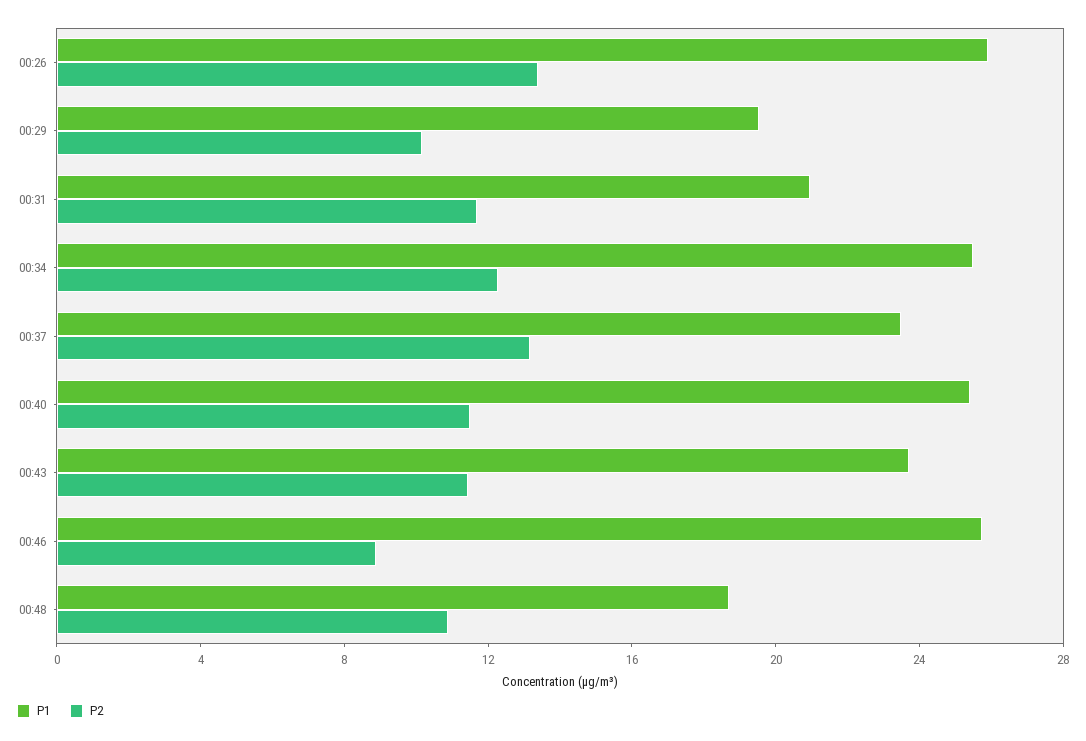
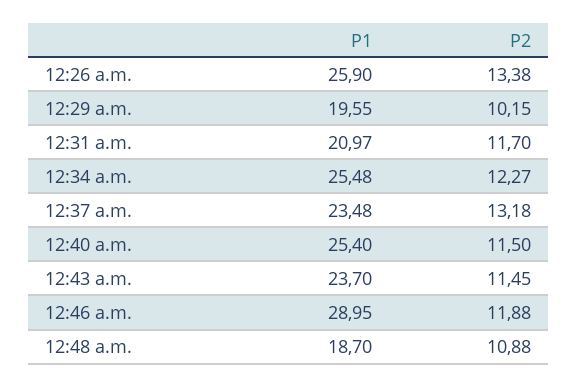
P1, 00:46: 26 -> 28.95
P2, 00:46: 9 -> 11.88

